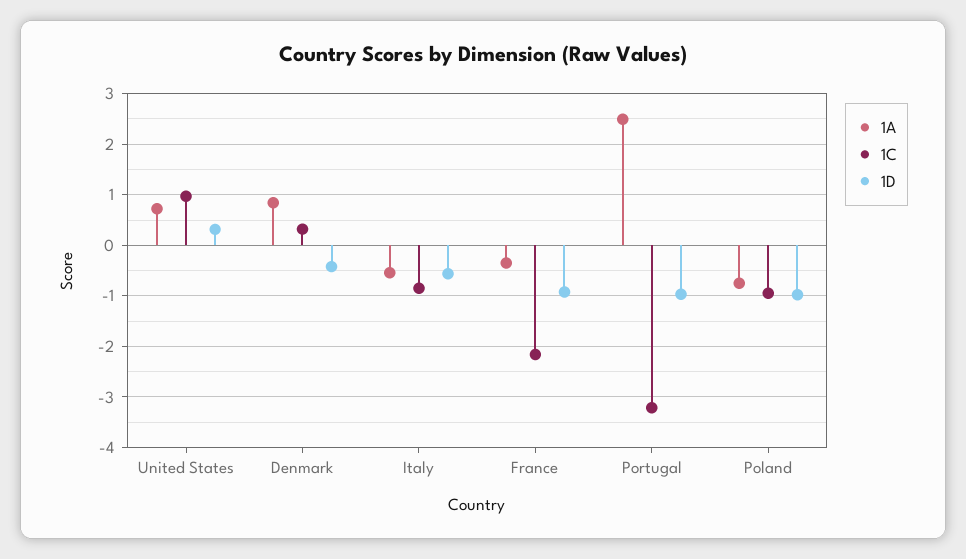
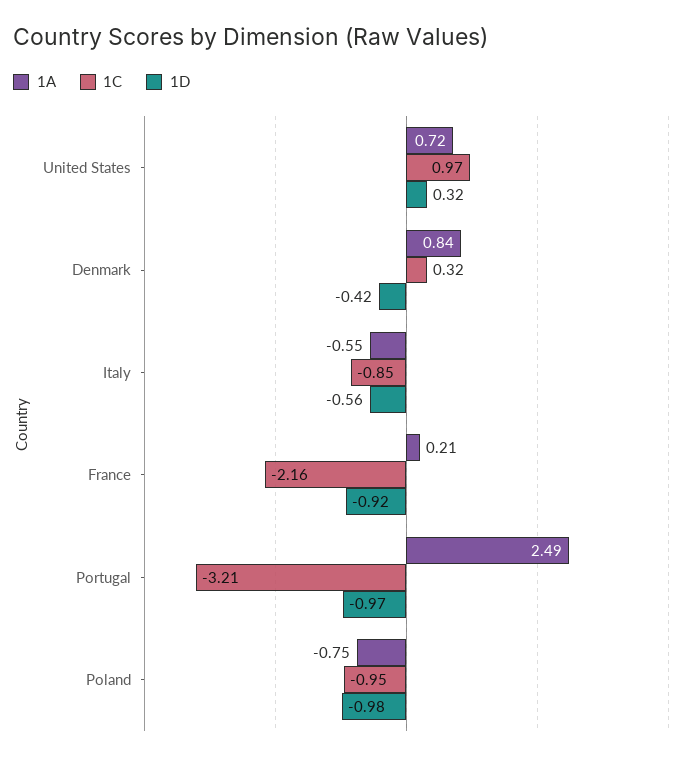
1A, France: -0.4 -> 0.21

